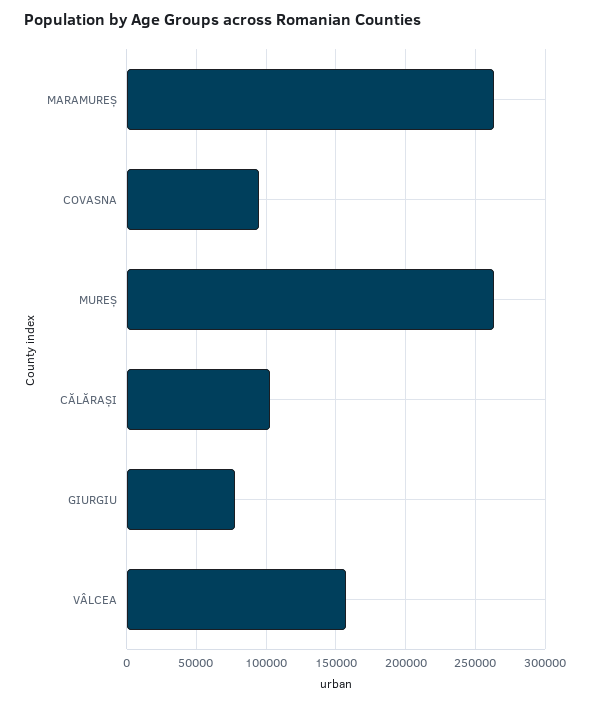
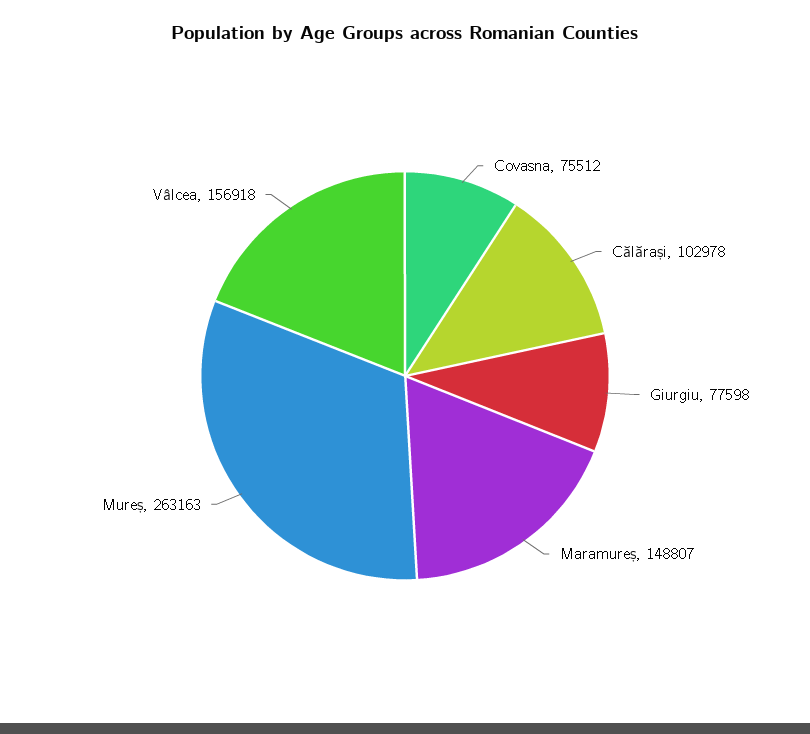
MARAMUREȘ: 265000 -> 148807
COVASNA: 95000 -> 75512

